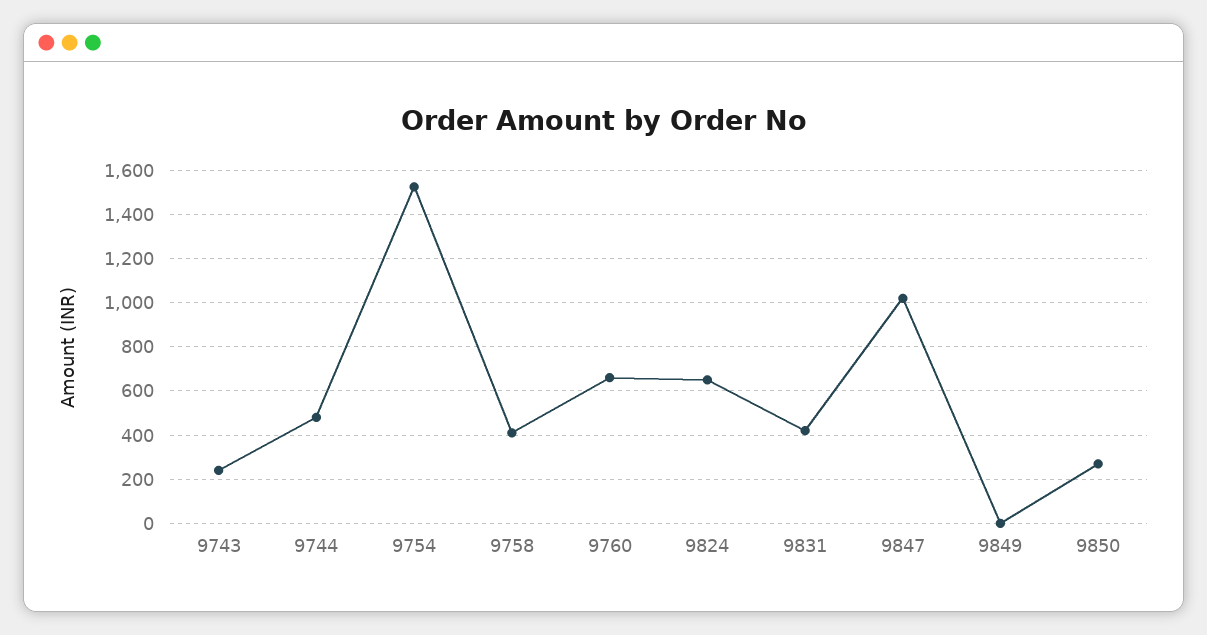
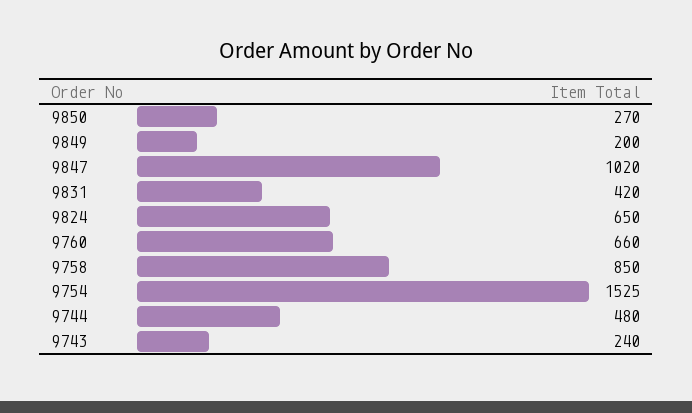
9758: 400 -> 850
9849: 0 -> 200

